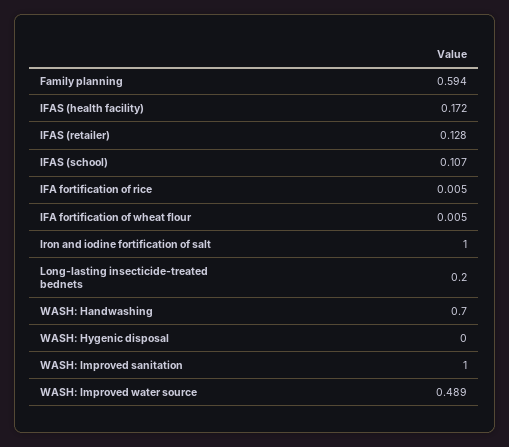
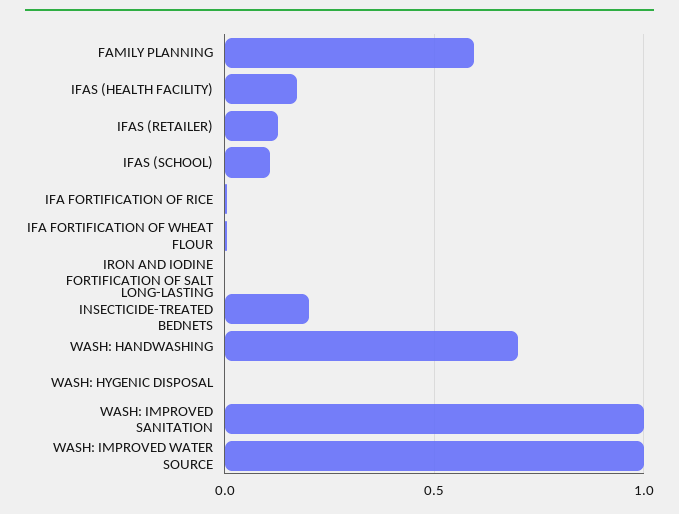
Iron and iodine fortification of salt: 1 -> 0
WASH: Improved water source: 0.489 -> 1

